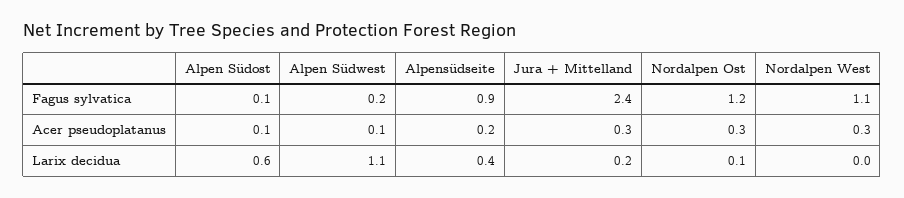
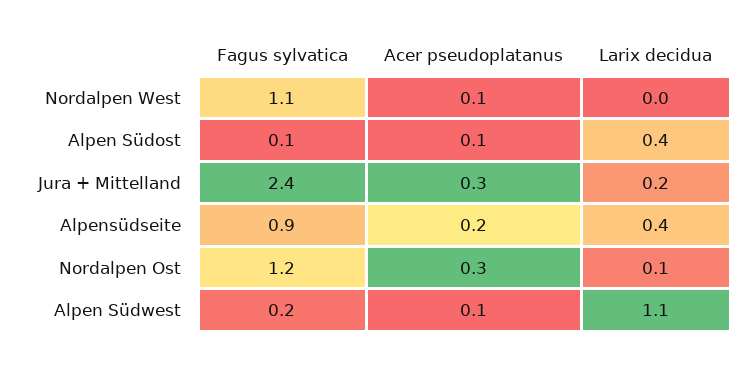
Nordalpen West, Acer pseudoplatanus: 0.3 -> 0.1
Alpen Südost, Larix decidua: 0.6 -> 0.4

